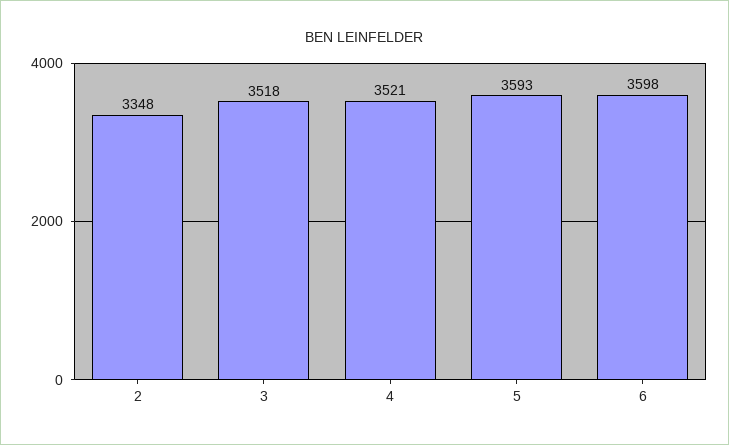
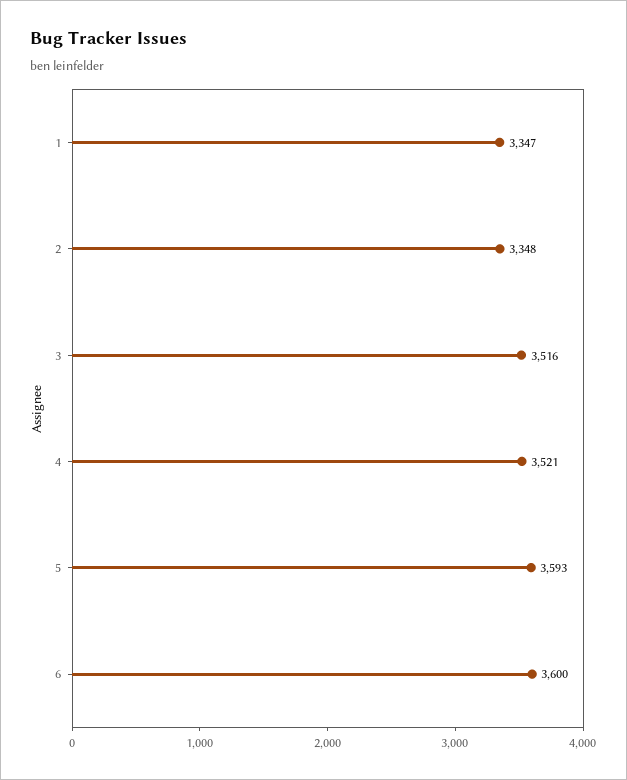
3: 3518 -> 3516
6: 3598 -> 3600
1: none -> 3347

